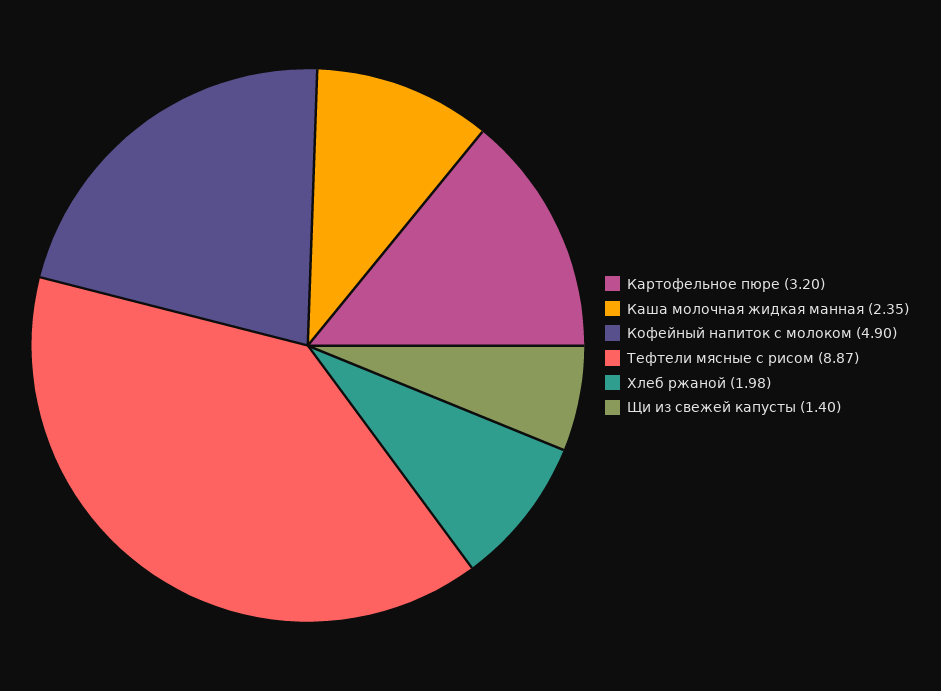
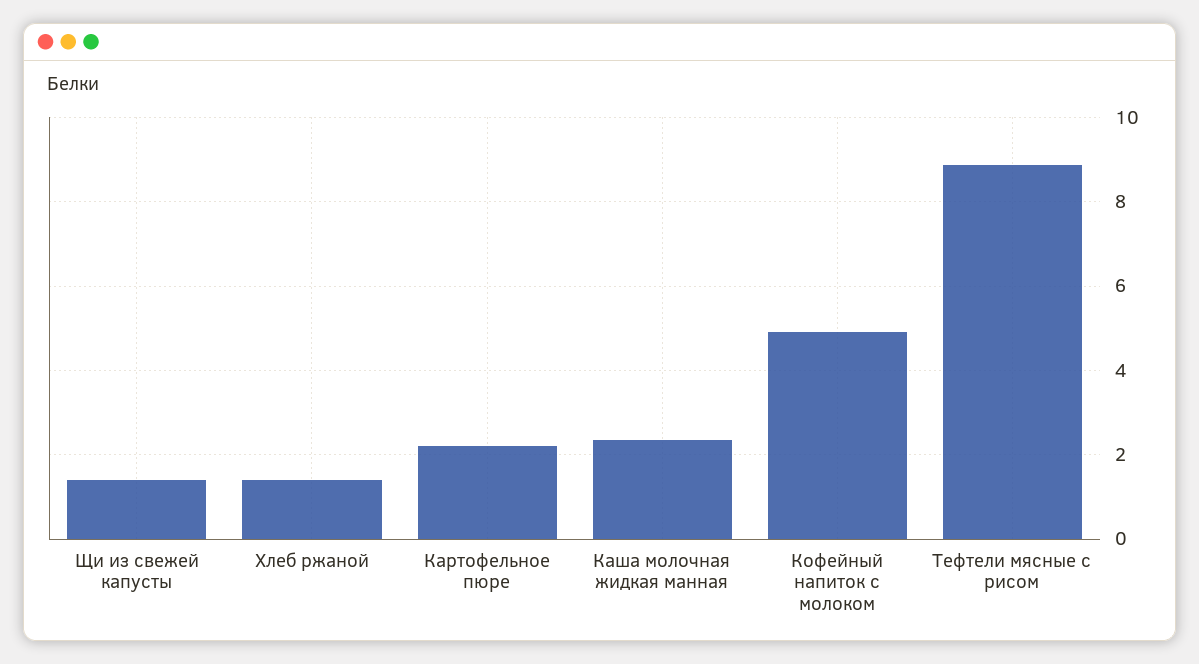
Картофельное пюре: 3.2 -> 2.2
Хлеб ржаной: 1.98 -> 1.4

